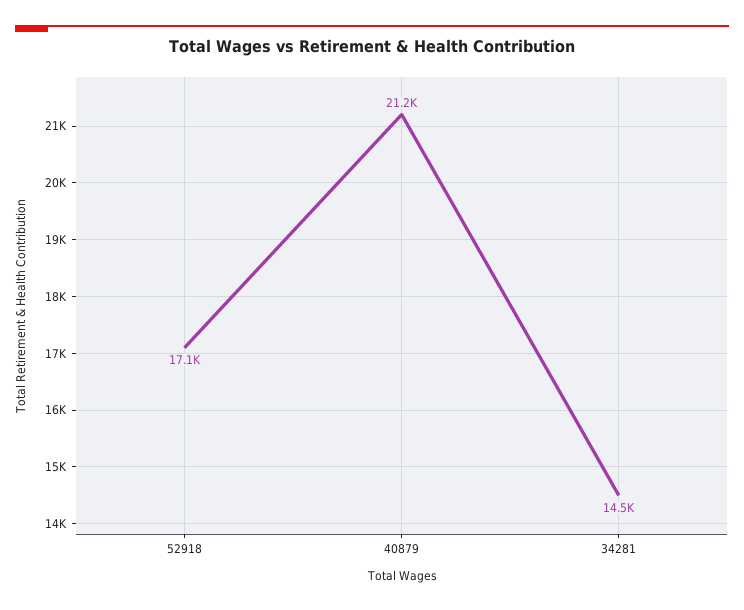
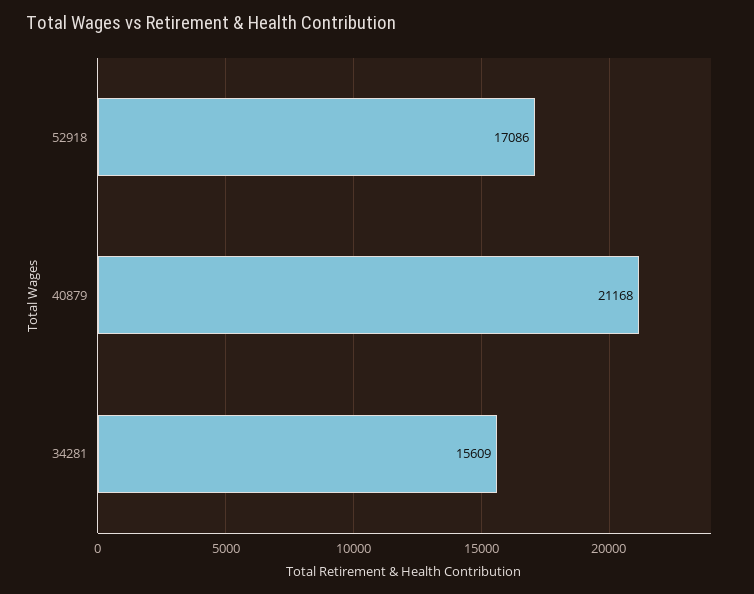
34281: 14500 -> 15609

